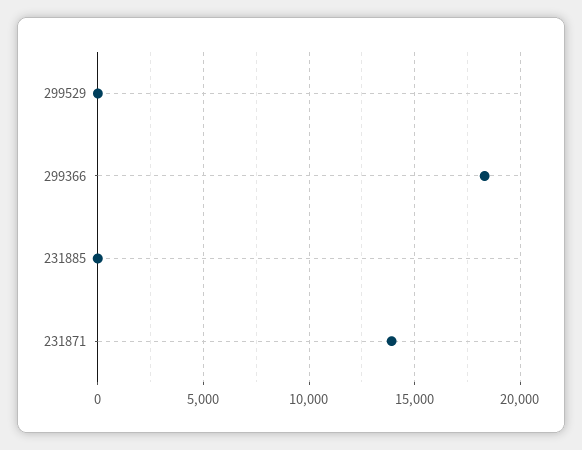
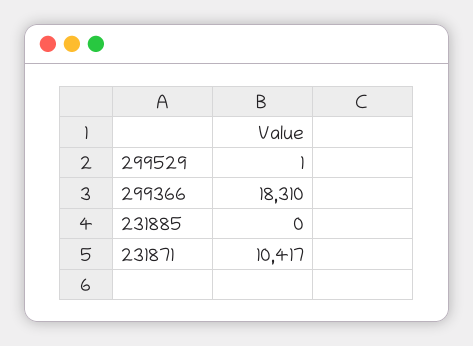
231871: 14000 -> 10417

